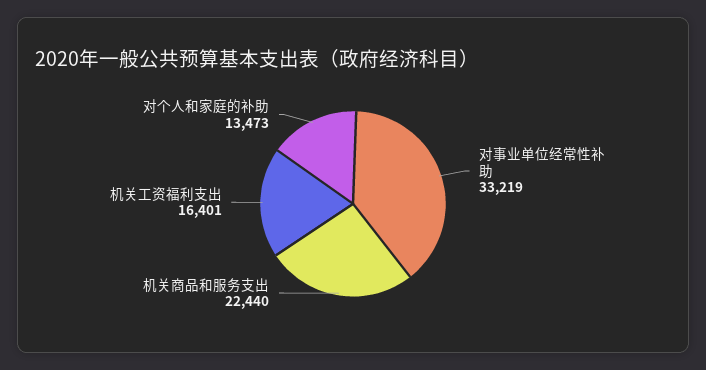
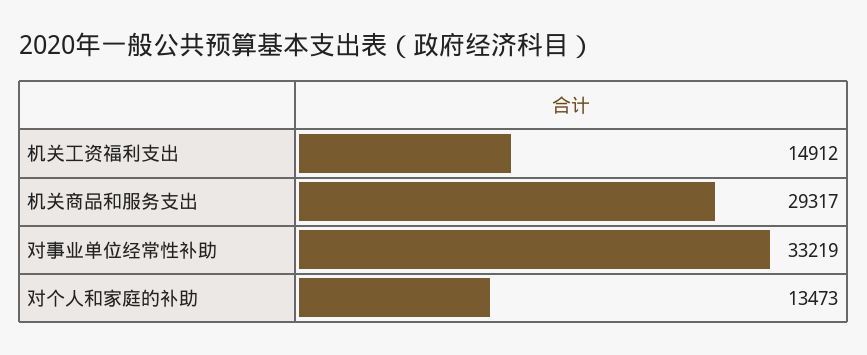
机关商品和服务支出: 22440 -> 29317
机关工资福利支出: 16401 -> 14912

